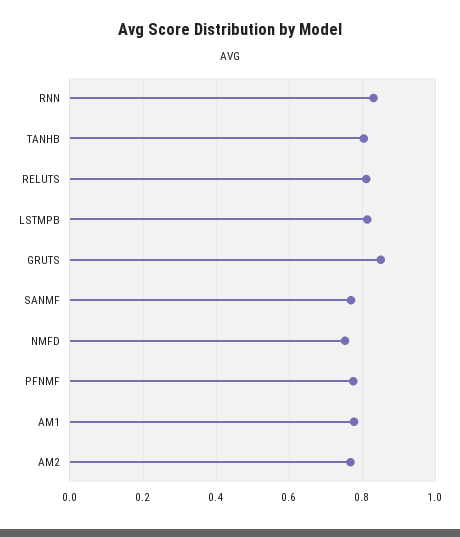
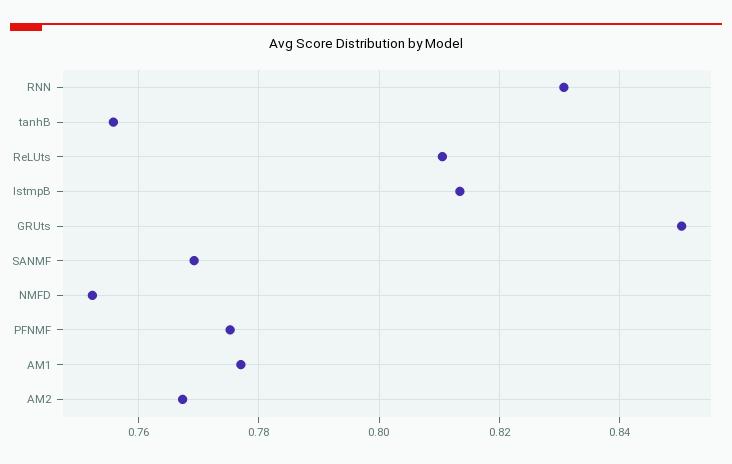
TANHB: 0.8 -> 0.756

